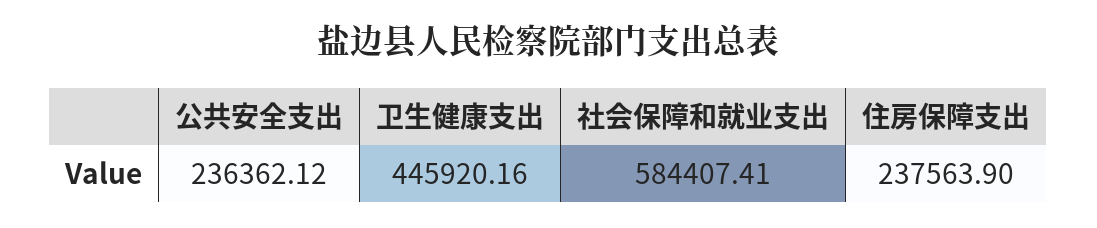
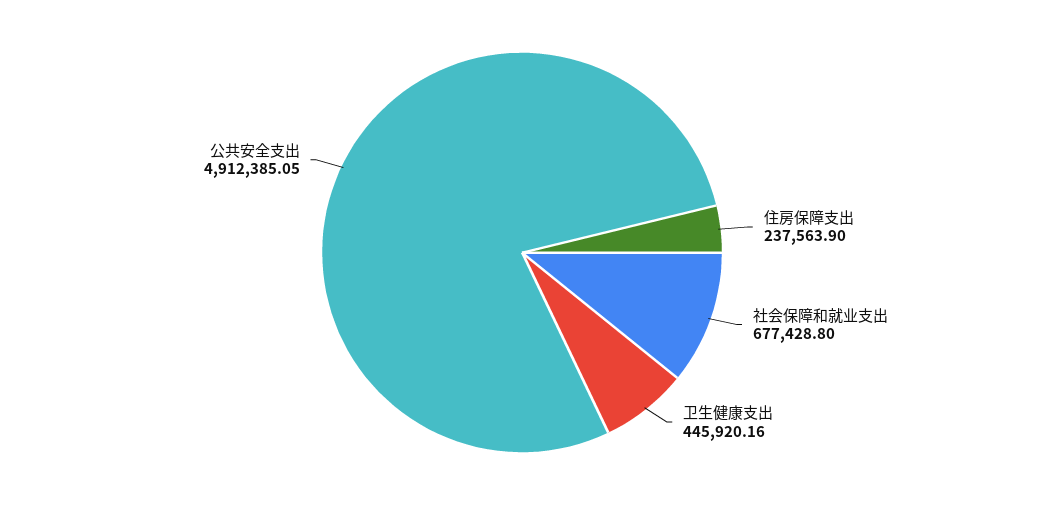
公共安全支出: 236362.12 -> 4912385.05
社会保障和就业支出: 584407.41 -> 677428.8

